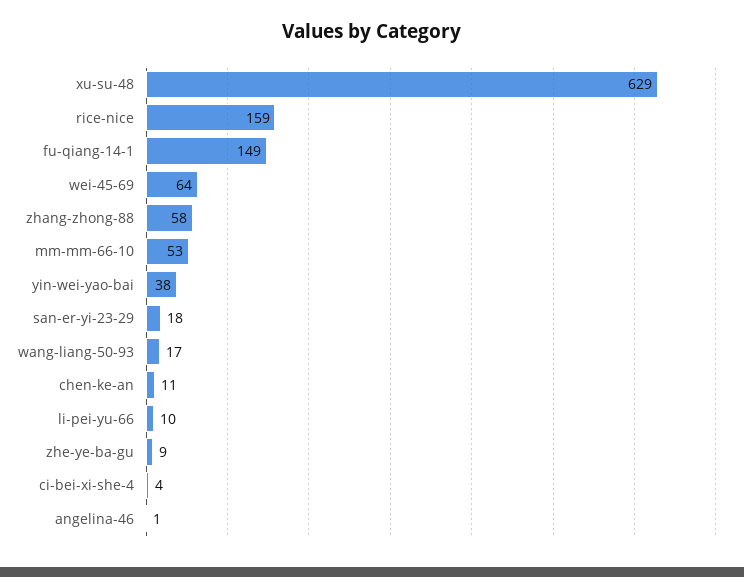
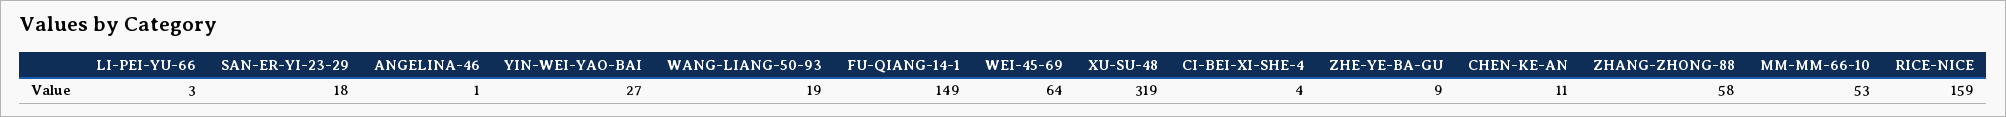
xu-su-48: 629 -> 319
yin-wei-yao-bai: 38 -> 27
wang-liang-50-93: 17 -> 19
li-pei-yu-66: 10 -> 3

